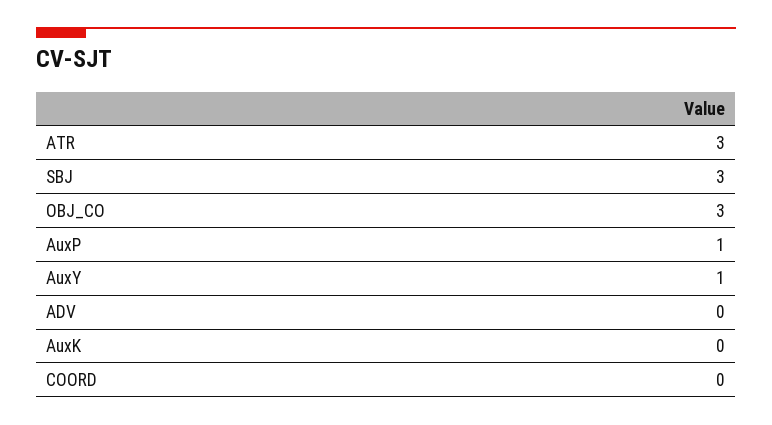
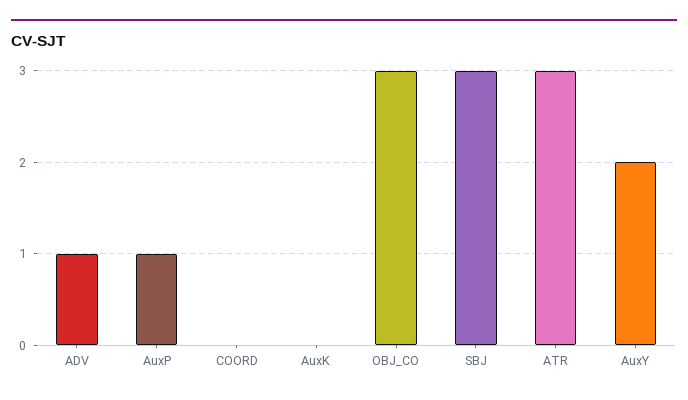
AuxY: 1 -> 2
ADV: 0 -> 1

